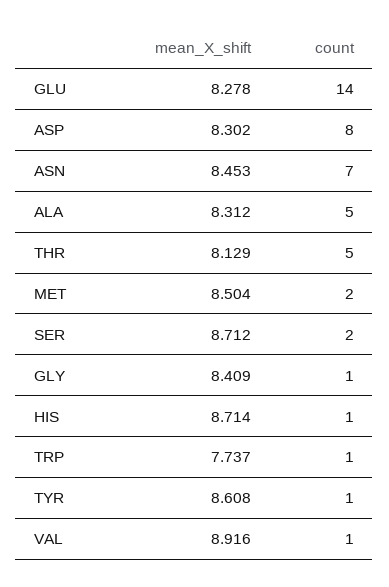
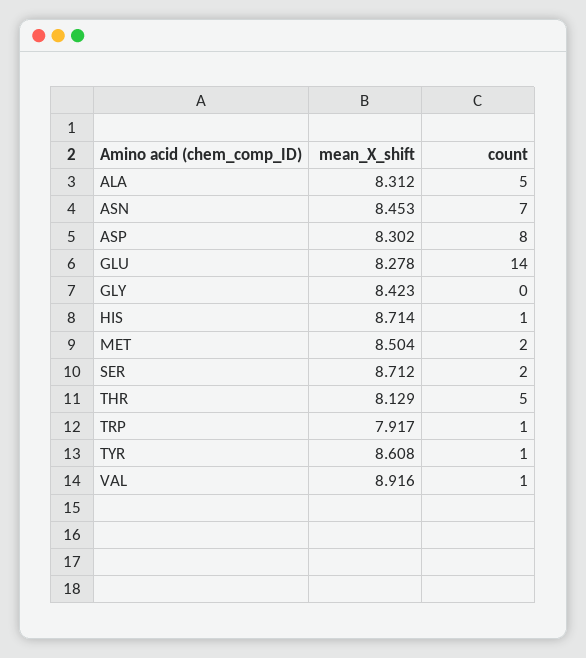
mean_X_shift, GLY: 8.409 -> 8.423
count, GLY: 1 -> 0
mean_X_shift, TRP: 7.737 -> 7.917

